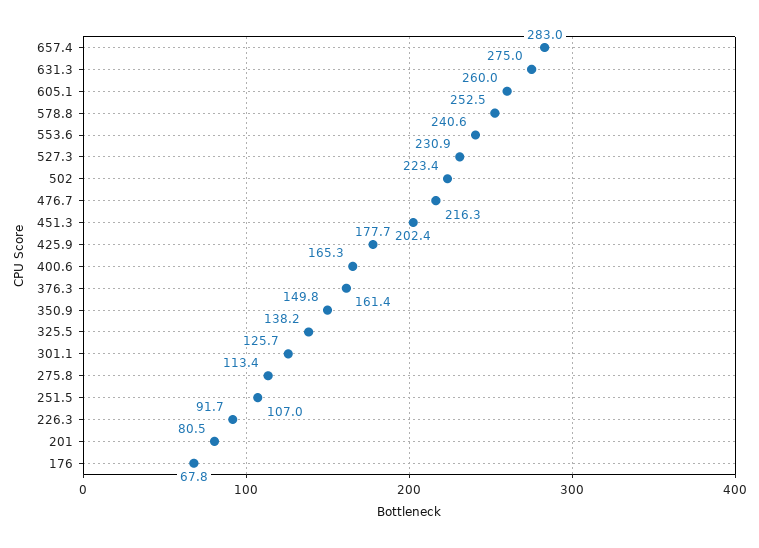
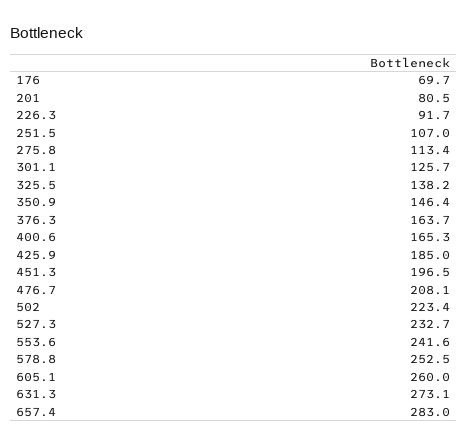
631.3: 275 -> 273.1
553.6: 240.6 -> 241.6
527.3: 230.9 -> 232.7
476.7: 216.3 -> 208.1
451.3: 202.4 -> 196.5
425.9: 177.7 -> 185
376.3: 161.4 -> 163.7
350.9: 149.8 -> 146.4
176: 67.8 -> 69.7

